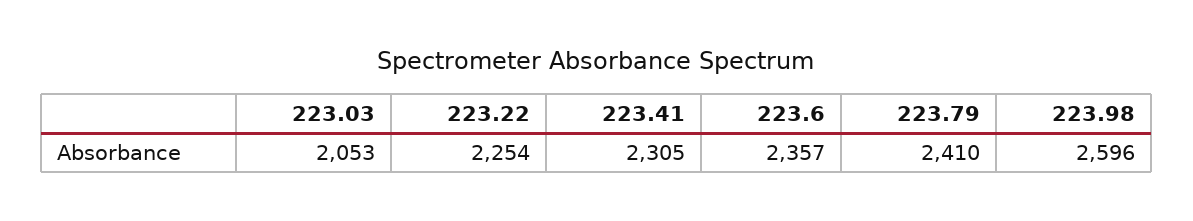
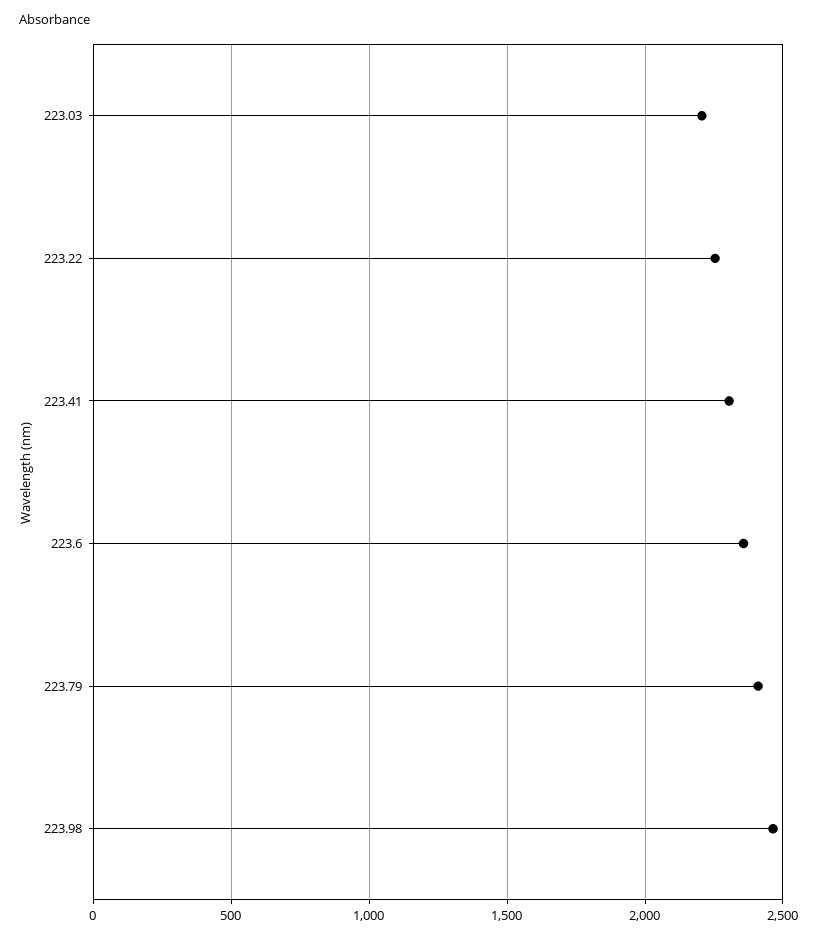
223.03: 2053 -> 2200
223.98: 2596 -> 2450

